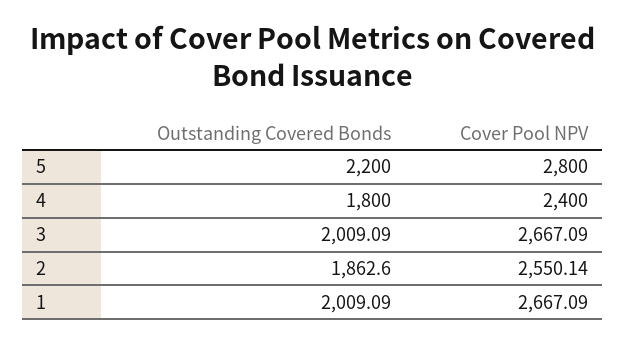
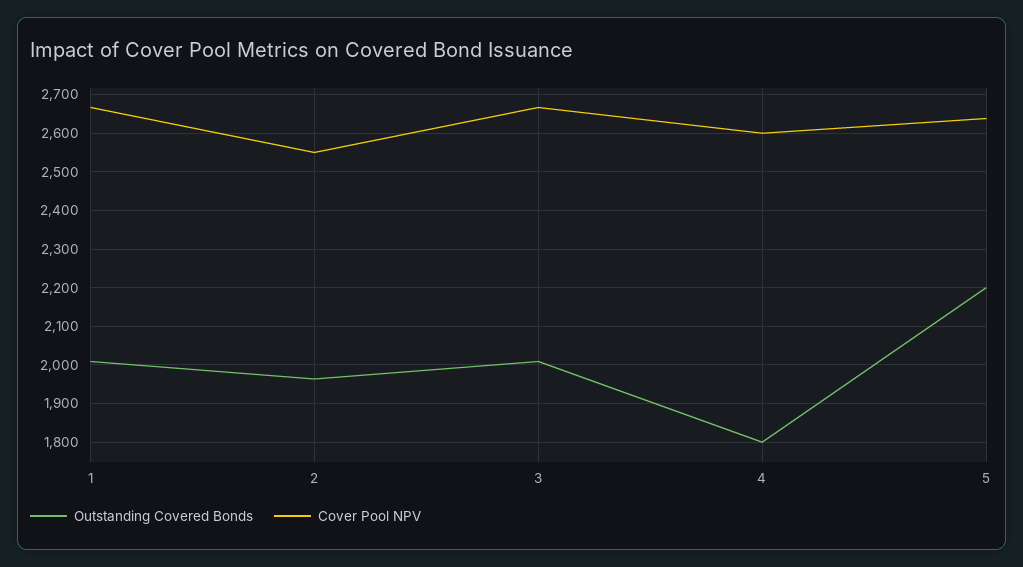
Cover Pool NPV, 5: 2800 -> 2640
Cover Pool NPV, 4: 2400 -> 2600
Outstanding Covered Bonds, 2: 1862.6 -> 1960

